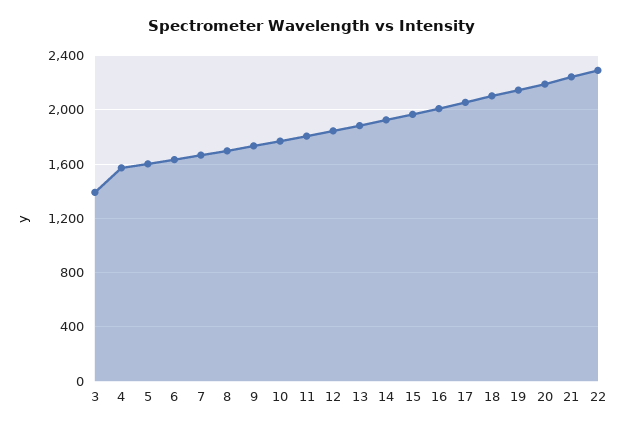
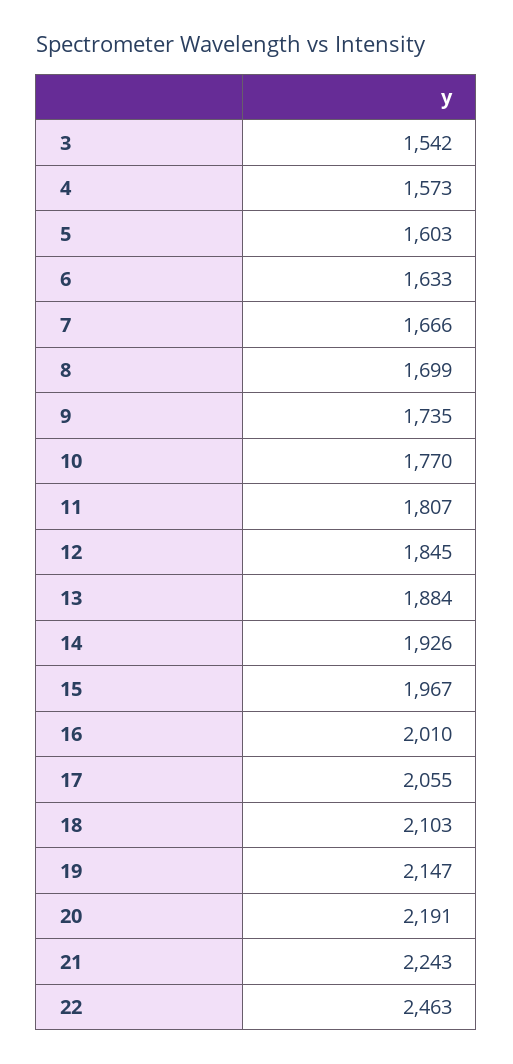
3: 1400 -> 1542
22: 2300 -> 2463

